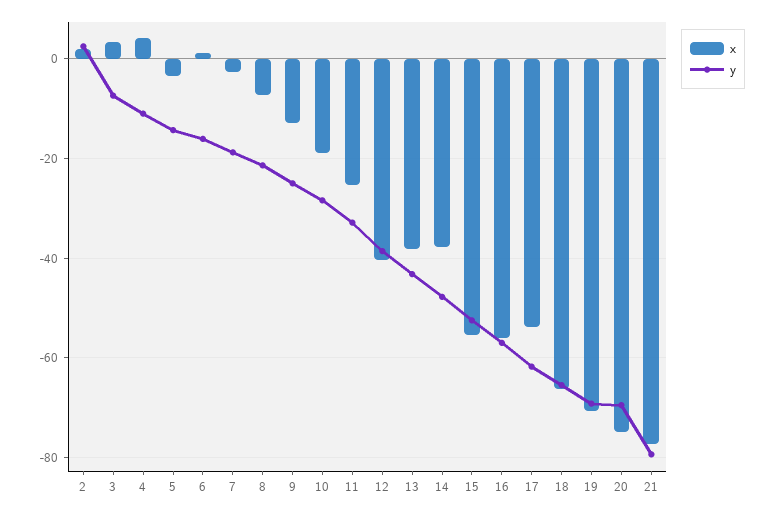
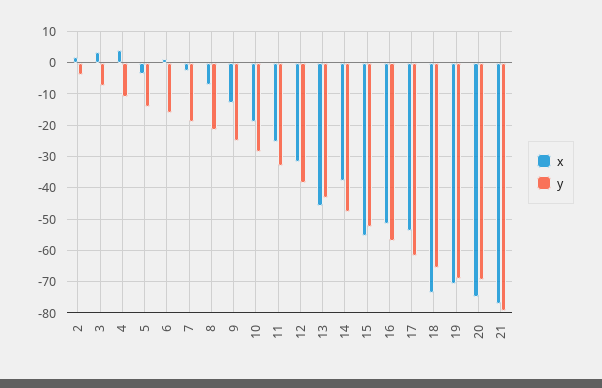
y, 2: 2 -> -4
x, 12: -40 -> -32
x, 13: -38 -> -46
x, 16: -56 -> -52
x, 18: -66 -> -74

